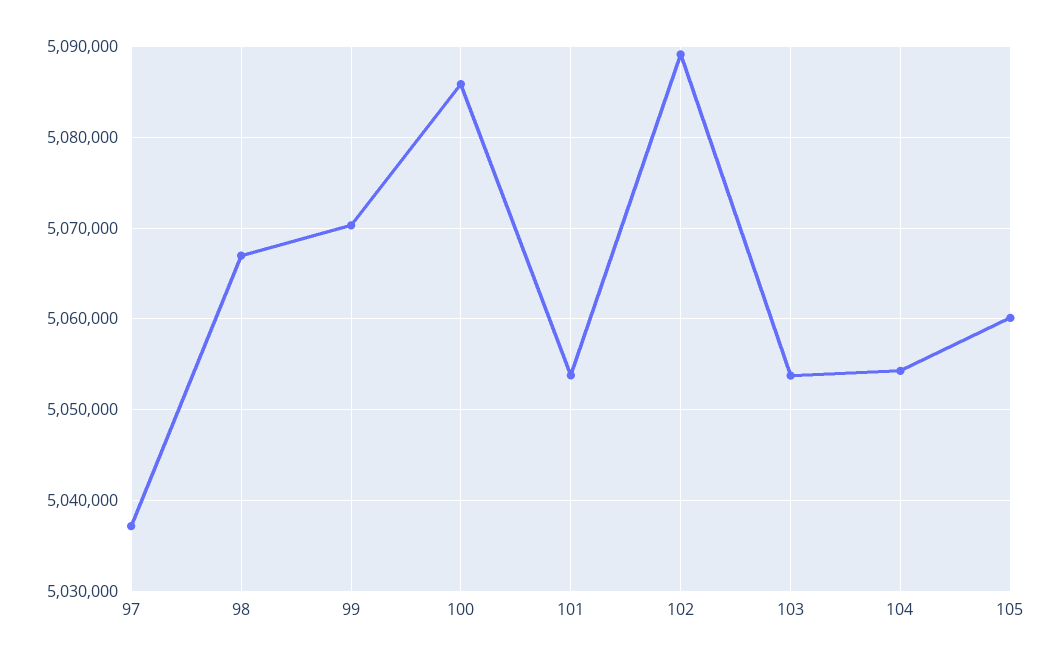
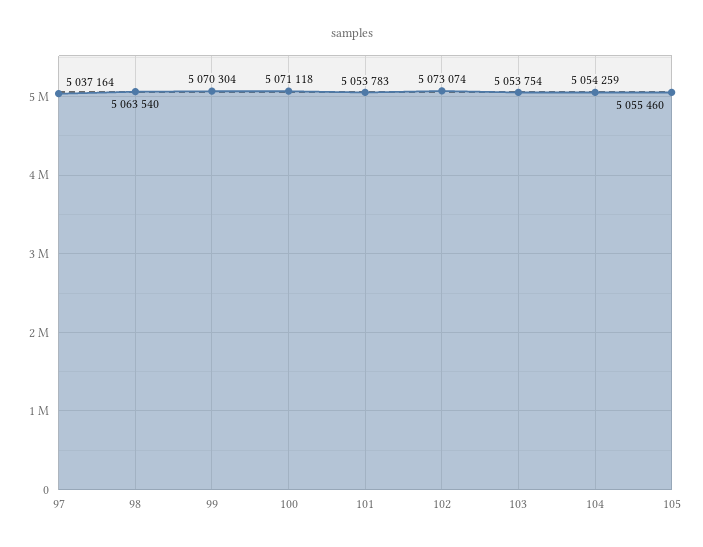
98: 5067000 -> 5063540
100: 5086000 -> 5071118
102: 5089000 -> 5073074
105: 5060000 -> 5055460

